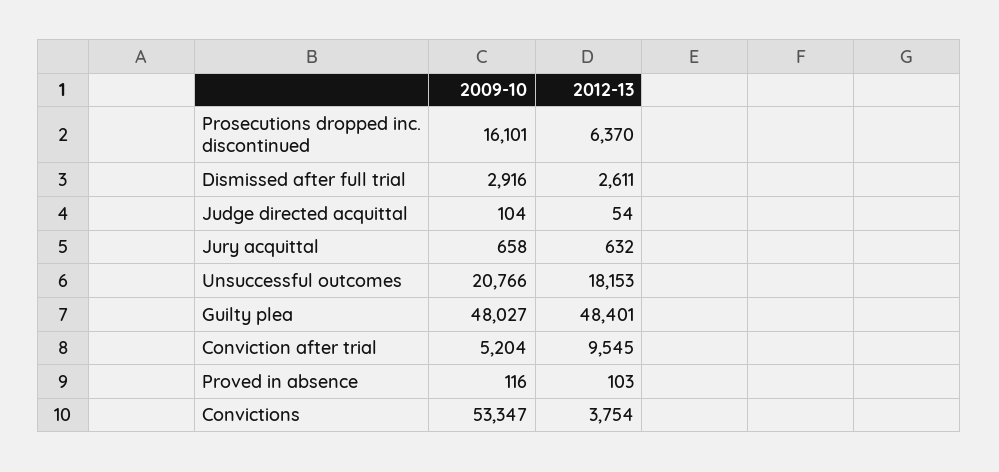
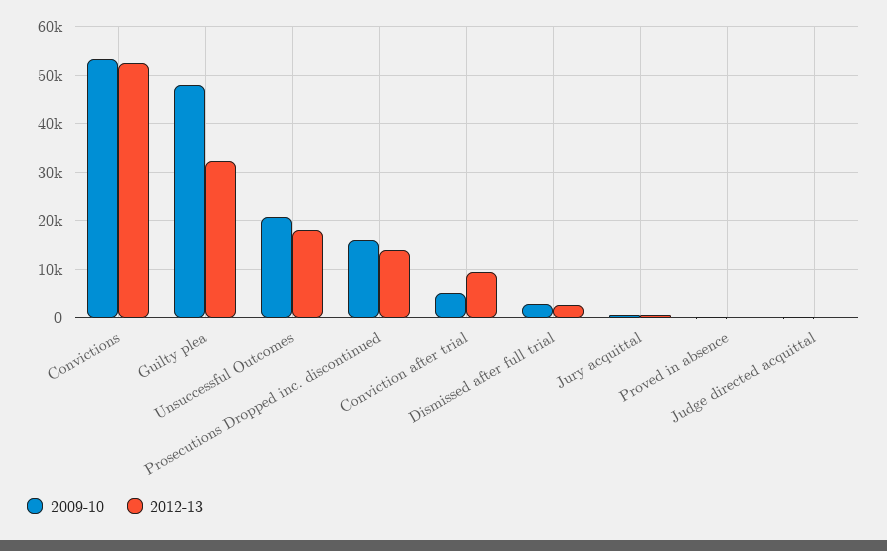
2012-13, Prosecutions dropped inc. discontinued: 6370 -> 14000
2012-13, Guilty plea: 48401 -> 32000
2012-13, Convictions: 3754 -> 52000

